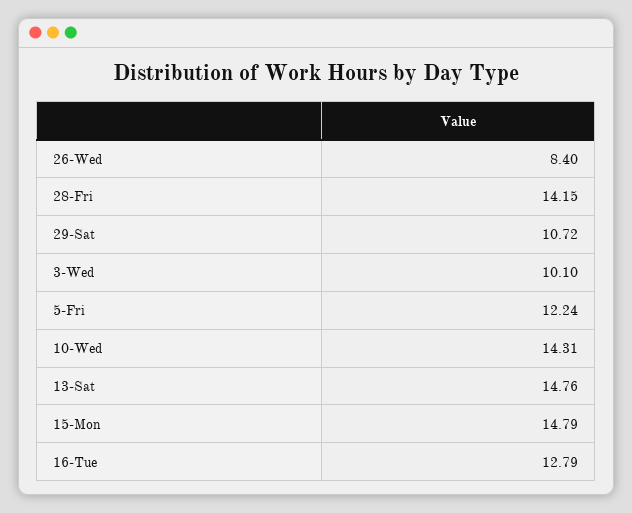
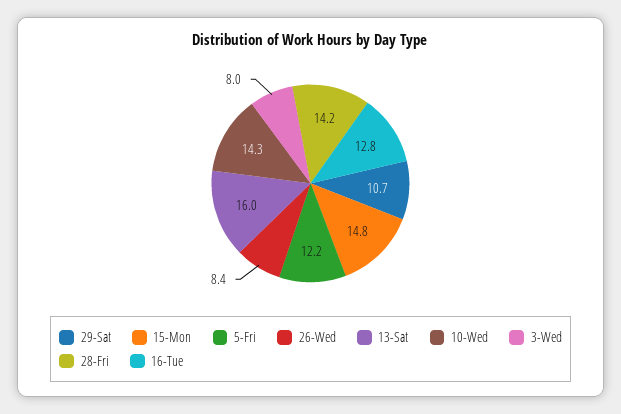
3-Wed: 10.1 -> 8
13-Sat: 14.76 -> 16

